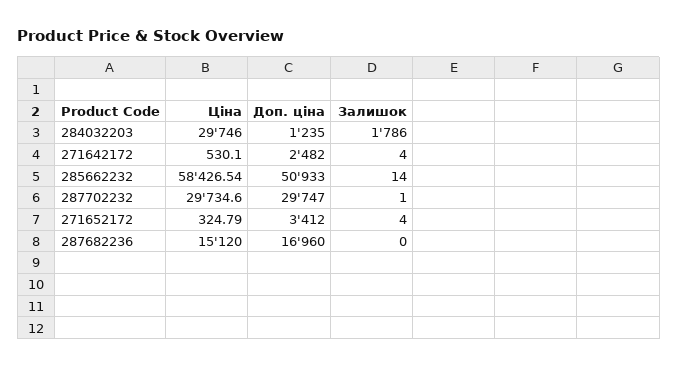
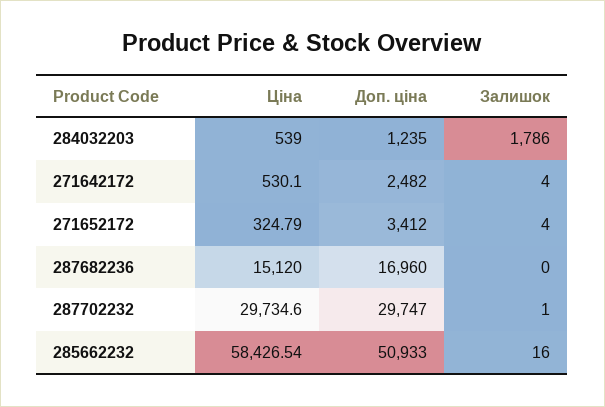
Ціна, 284032203: 29746 -> 539
Залишок, 285662232: 14 -> 16

